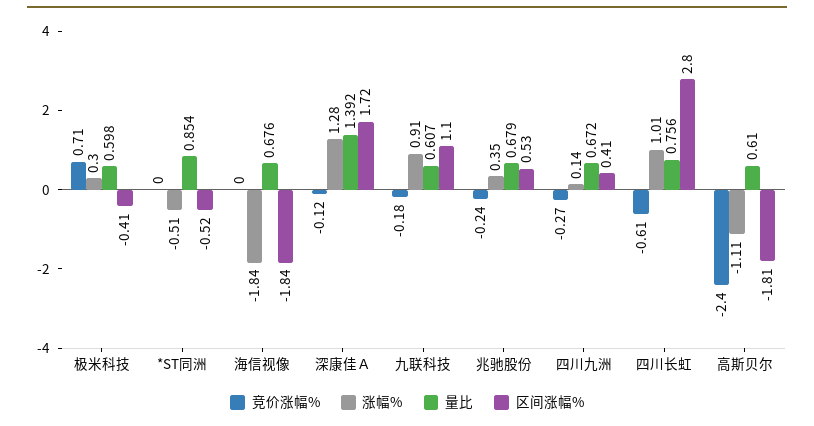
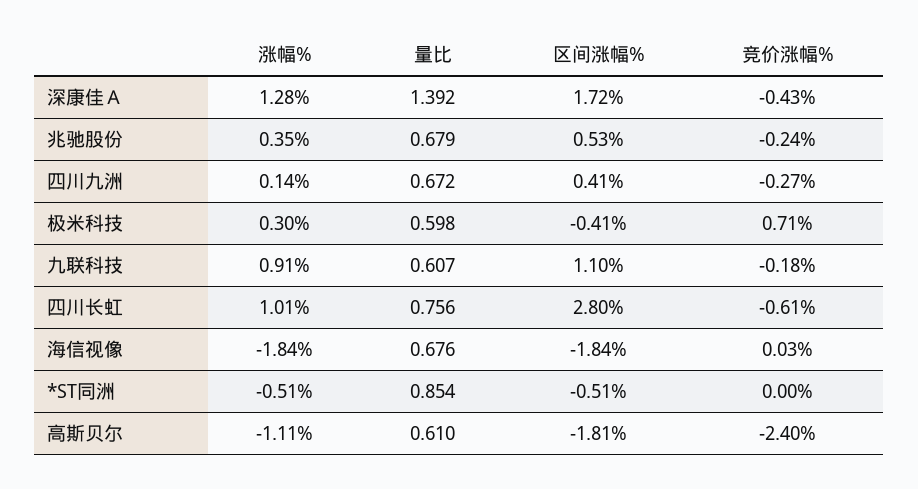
区间涨幅%, *ST同洲: -0.52 -> -0.51
竞价涨幅%, 海信视像: 0 -> 0.03
竞价涨幅%, 深康佳Ａ: -0.12 -> -0.43

